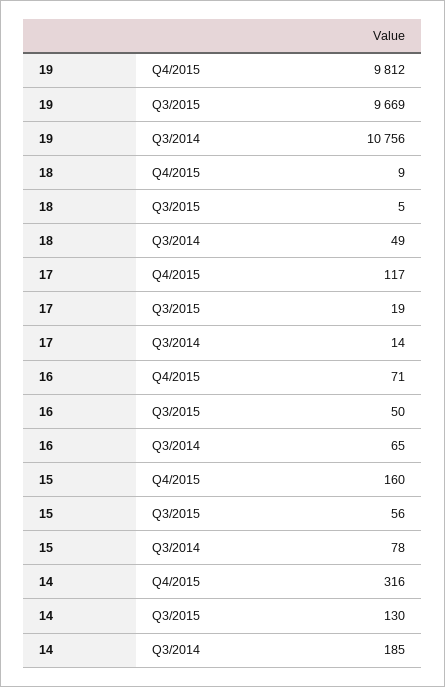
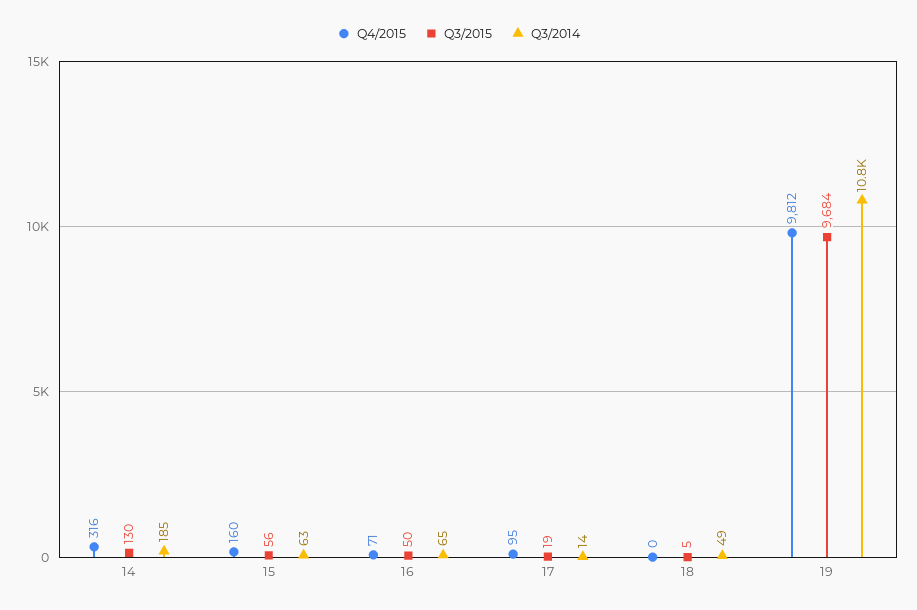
Q3/2015, 19: 9669 -> 9684
Q4/2015, 18: 9 -> 0
Q4/2015, 17: 117 -> 95
Q3/2014, 15: 78 -> 63

